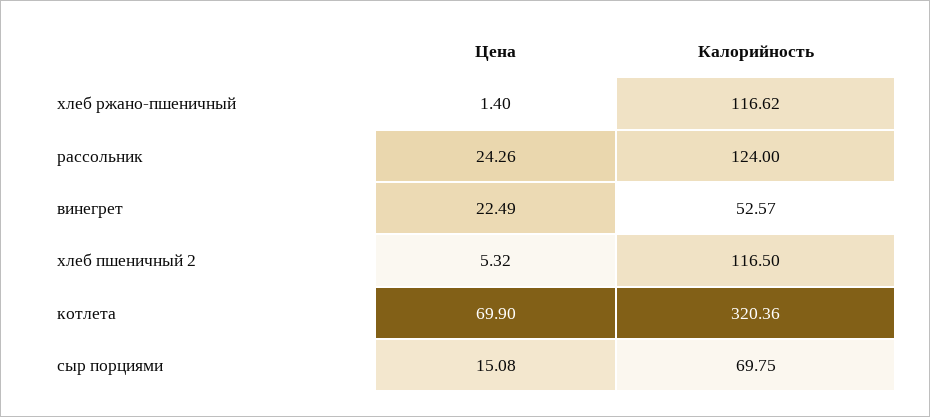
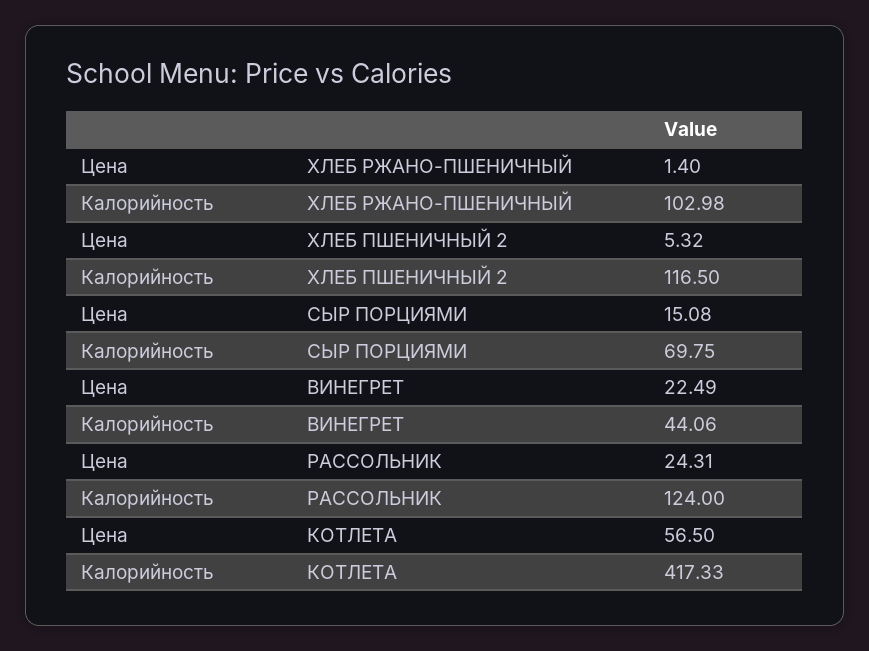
Калорийность, хлеб ржано-пшеничный: 116.62 -> 102.98
Цена, рассольник: 24.26 -> 24.31
Калорийность, винегрет: 52.57 -> 44.06
Цена, котлета: 69.9 -> 56.5
Калорийность, котлета: 320.36 -> 417.33

